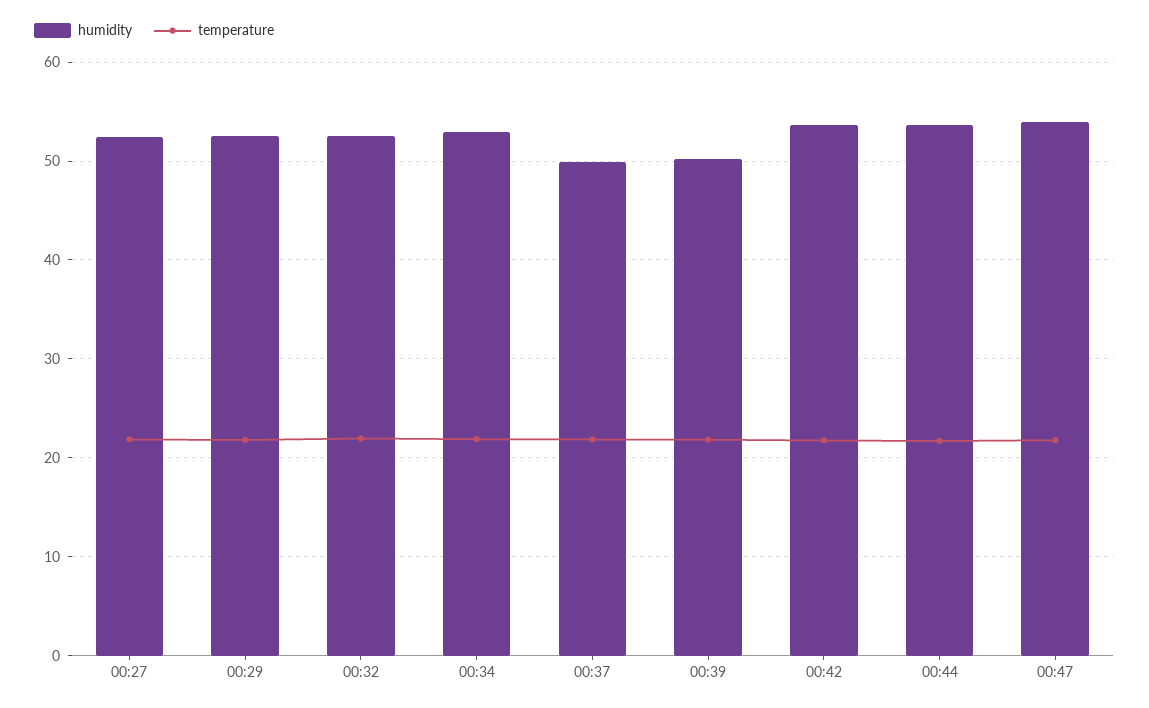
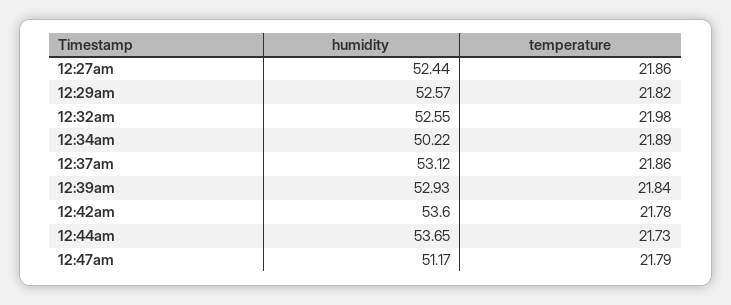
humidity, 00:34: 53 -> 50.22
humidity, 00:37: 50 -> 53.12
humidity, 00:39: 50 -> 52.93
humidity, 00:47: 54 -> 51.17

